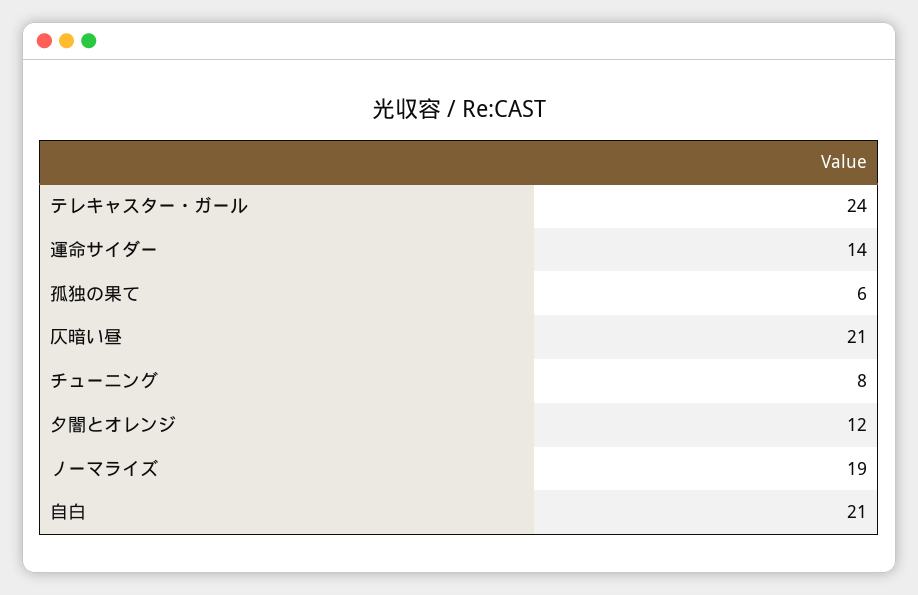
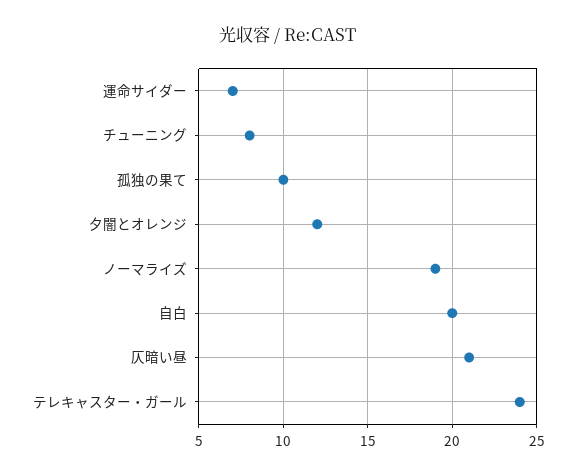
運命サイダー: 14 -> 7
孤独の果て: 6 -> 10
自白: 21 -> 20

